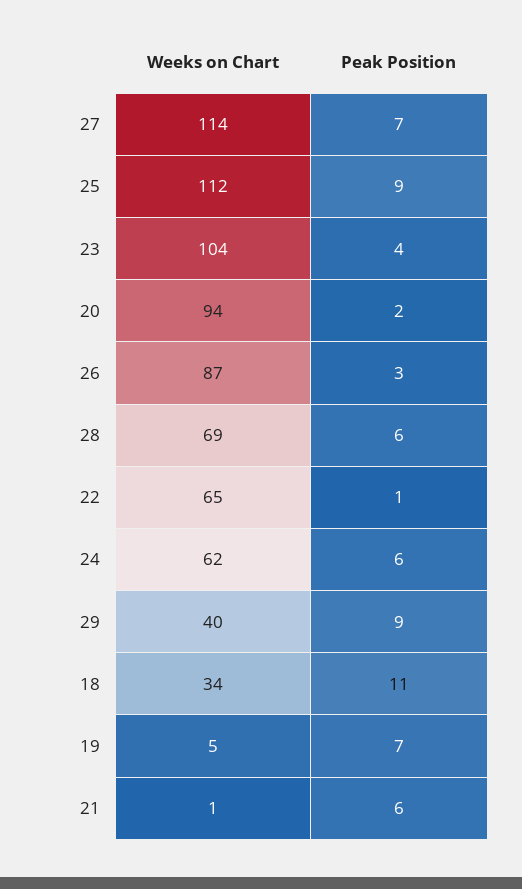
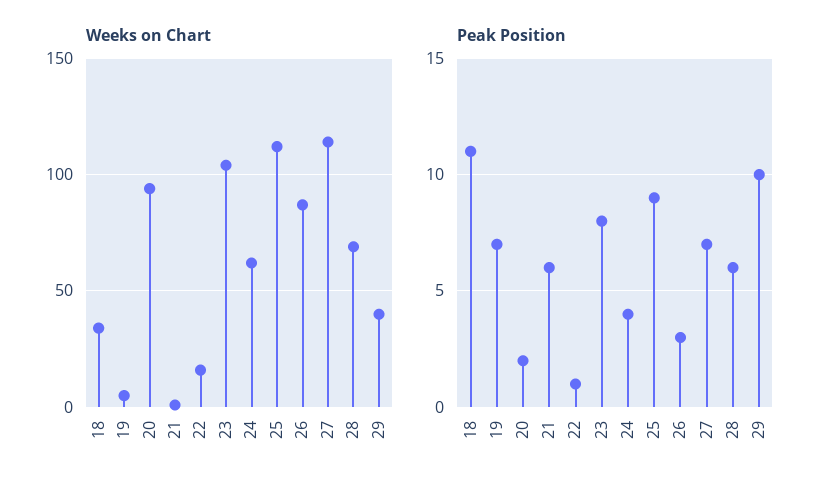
Peak Position, 23: 4 -> 8
Weeks on Chart, 22: 65 -> 15
Peak Position, 24: 6 -> 4
Peak Position, 29: 9 -> 10

